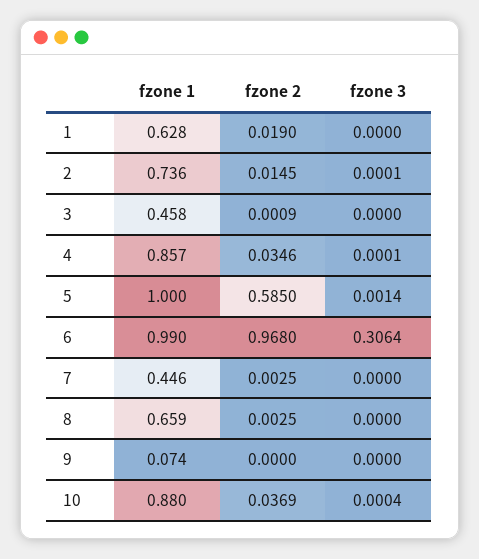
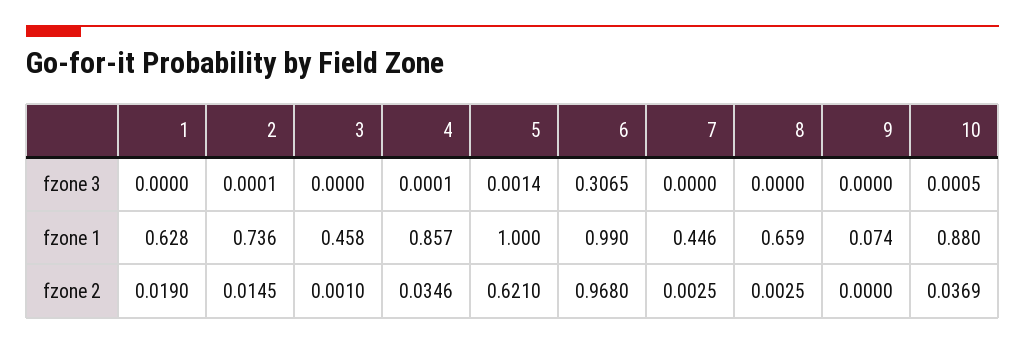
fzone 2, 3: 0.0009 -> 0.001
fzone 2, 5: 0.585 -> 0.621
fzone 3, 6: 0.3064 -> 0.3065
fzone 3, 10: 0.0004 -> 0.0005

